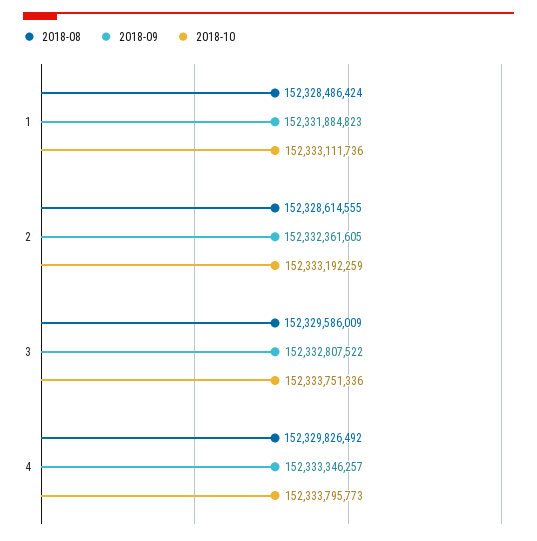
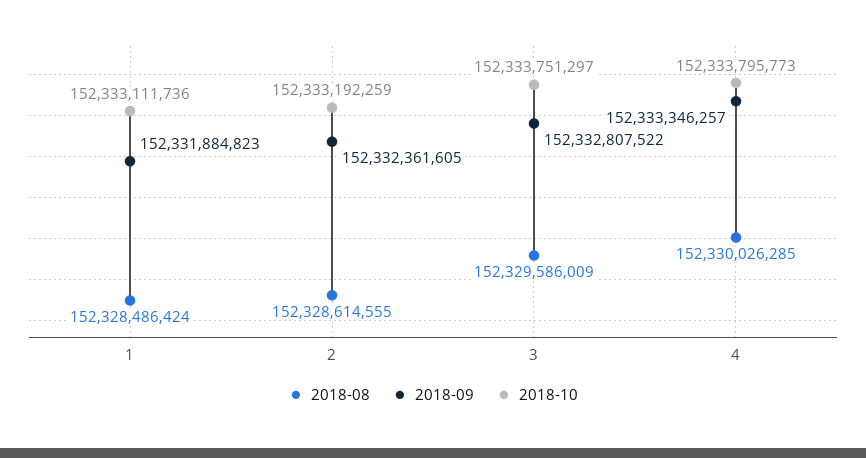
2018-10, 3: 152333751336 -> 152333751297
2018-08, 4: 152329826492 -> 152330026285

